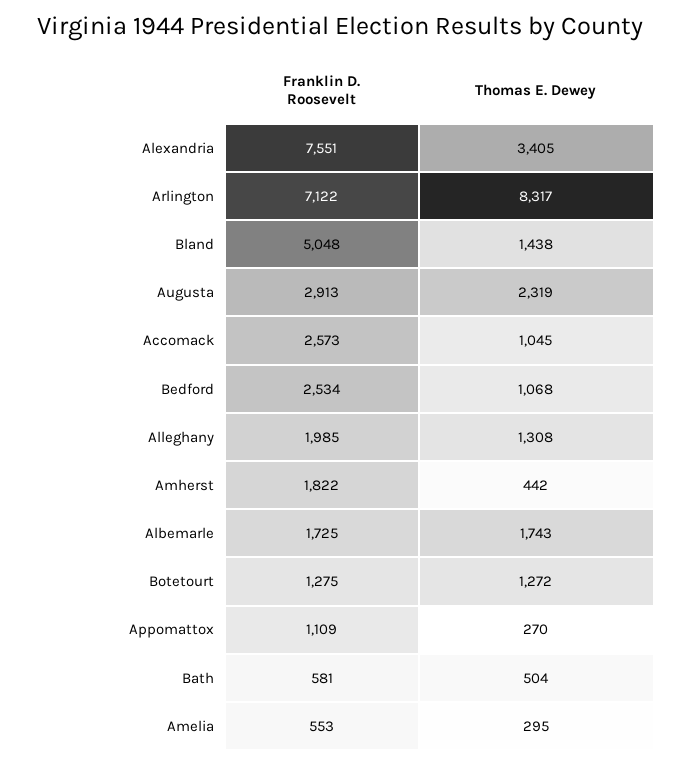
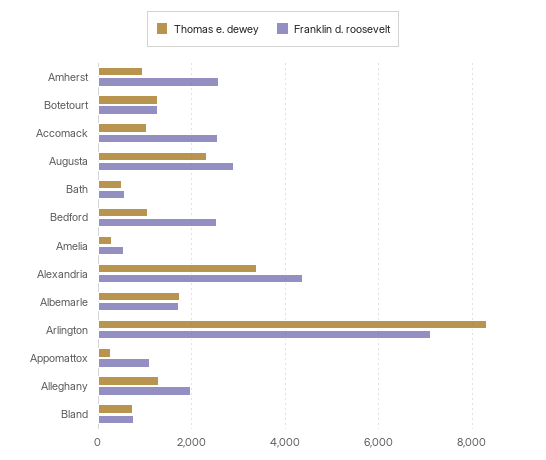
Franklin D. Roosevelt, Alexandria: 7551 -> 4400
Franklin D. Roosevelt, Bland: 5048 -> 800
Thomas E. Dewey, Bland: 1438 -> 800
Franklin D. Roosevelt, Amherst: 1822 -> 2600
Thomas E. Dewey, Amherst: 442 -> 1000

